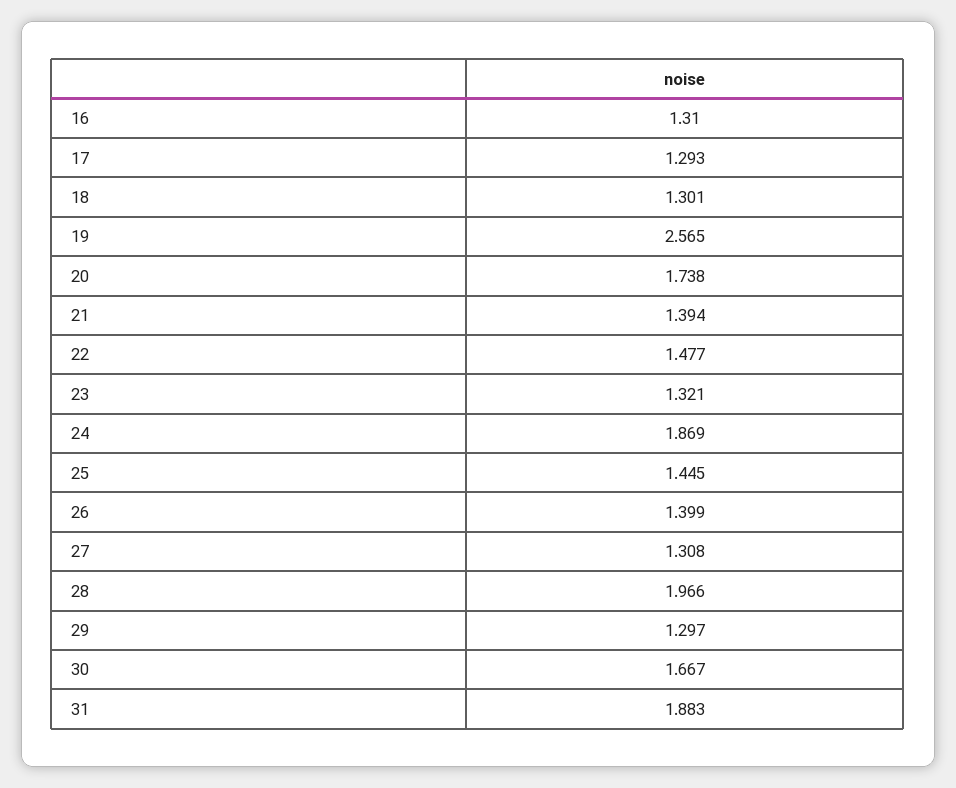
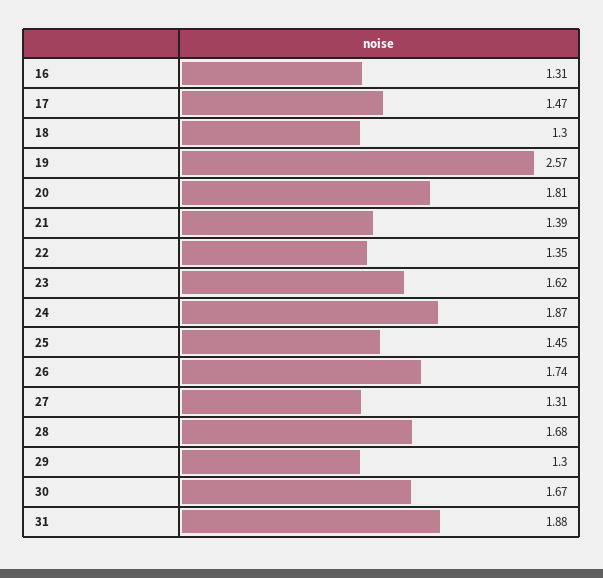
17: 1.293 -> 1.47
20: 1.738 -> 1.81
22: 1.477 -> 1.35
23: 1.321 -> 1.62
26: 1.399 -> 1.74
28: 1.966 -> 1.68

